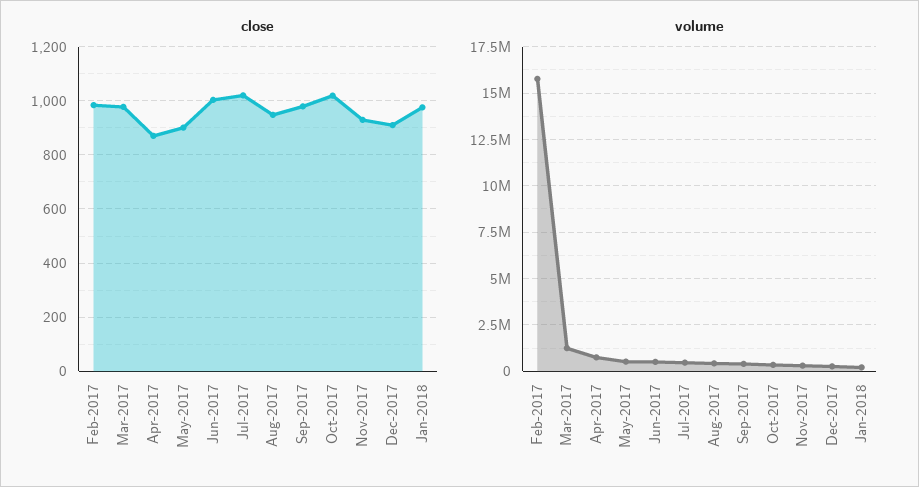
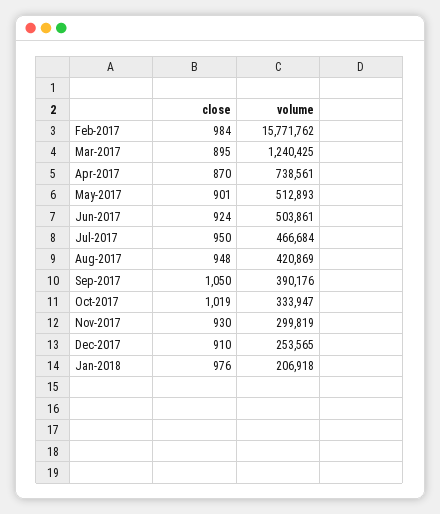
close, Mar-2017: 975 -> 895
close, Jun-2017: 1000 -> 924
close, Jul-2017: 1025 -> 950
close, Sep-2017: 975 -> 1050

